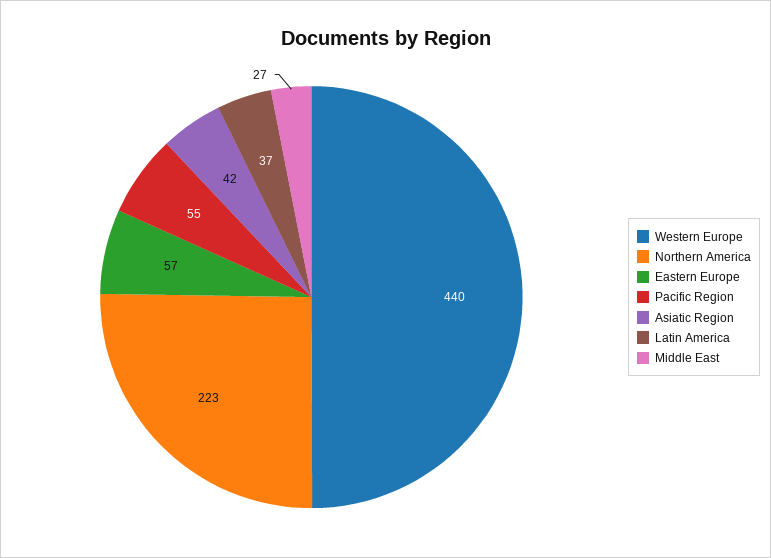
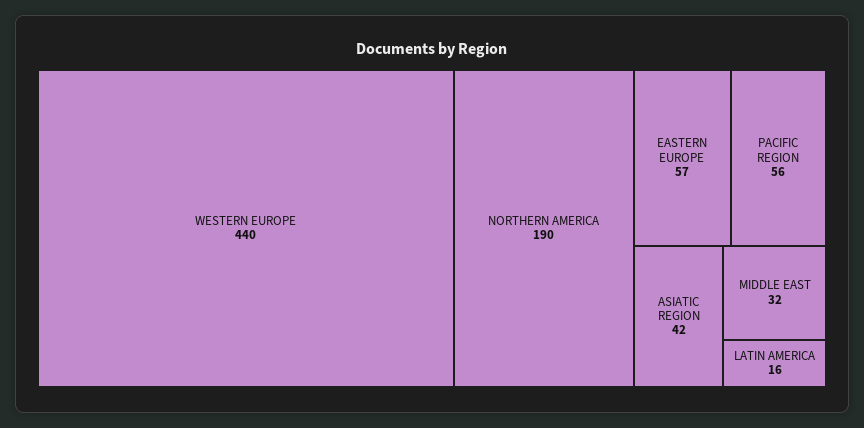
Northern America: 223 -> 190
Pacific Region: 55 -> 56
Latin America: 37 -> 16
Middle East: 27 -> 32

